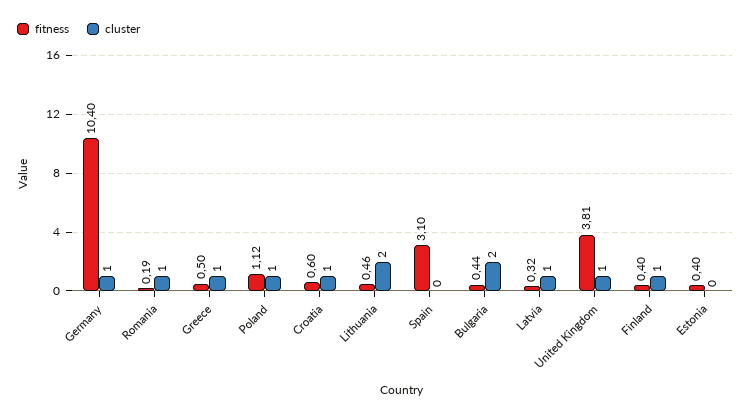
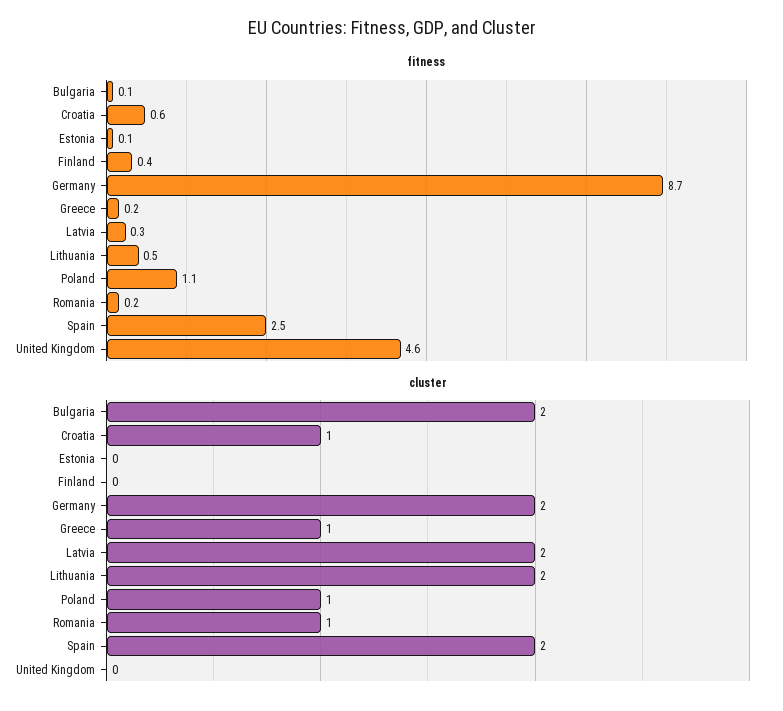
fitness, Germany: 10.4 -> 8.7
cluster, Germany: 1 -> 2
fitness, Greece: 0.5 -> 0.2
fitness, Spain: 3.1 -> 2.5
cluster, Spain: 0 -> 2
fitness, Bulgaria: 0.44 -> 0.1
cluster, Latvia: 1 -> 2
fitness, United Kingdom: 3.81 -> 4.6
cluster, United Kingdom: 1 -> 0
cluster, Finland: 1 -> 0
fitness, Estonia: 0.4 -> 0.1

